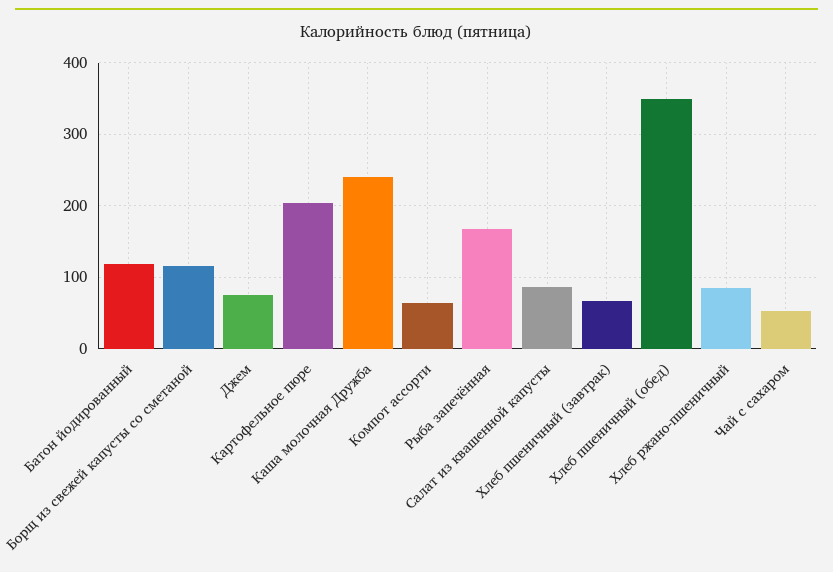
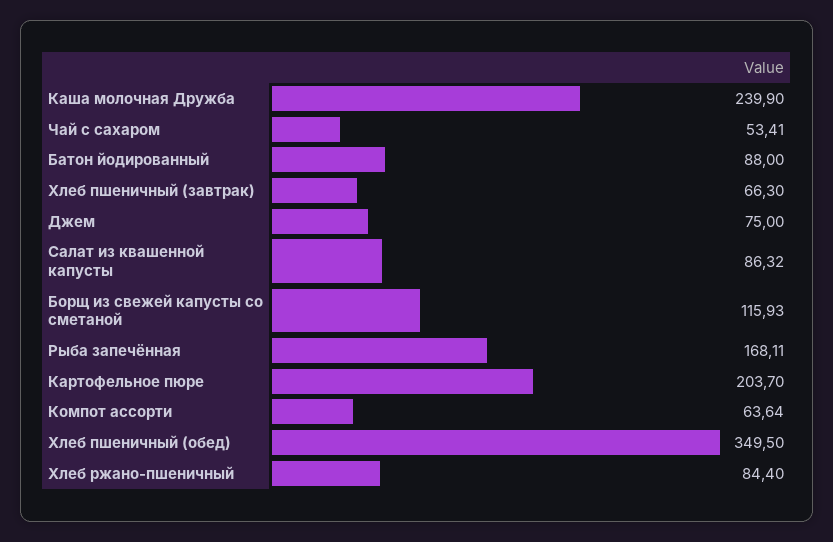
Батон йодированный: 120 -> 88

